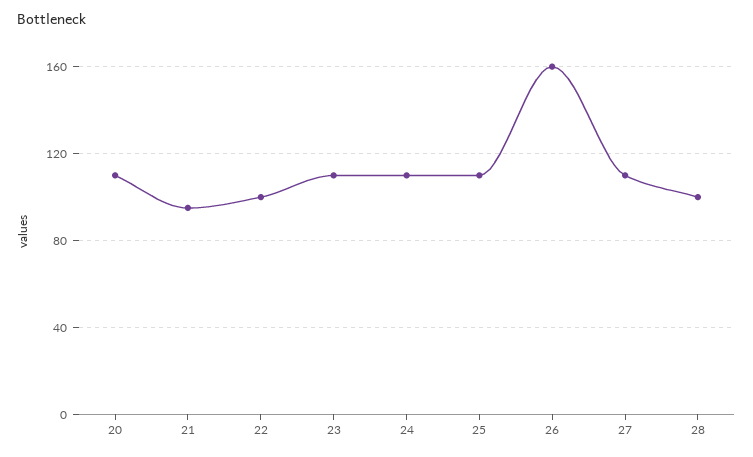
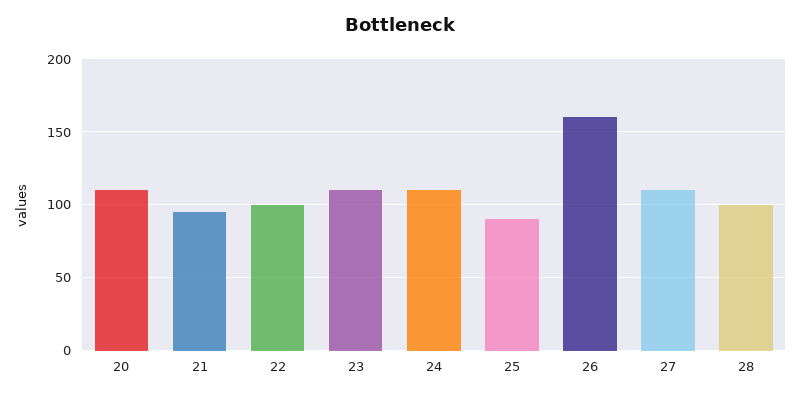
25: 110 -> 90

